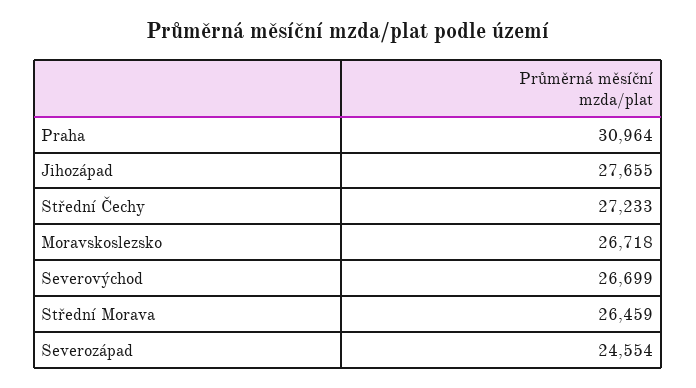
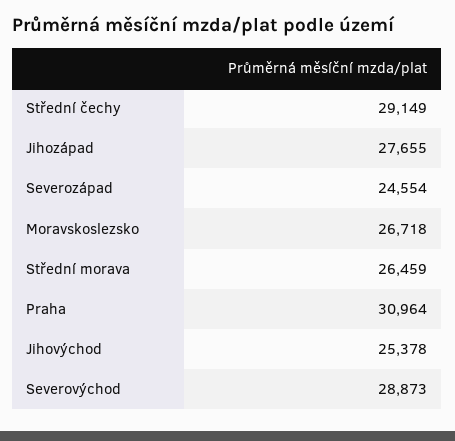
Střední Čechy: 27233 -> 29149
Severovýchod: 26699 -> 28873
Jihovýchod: none -> 25378

